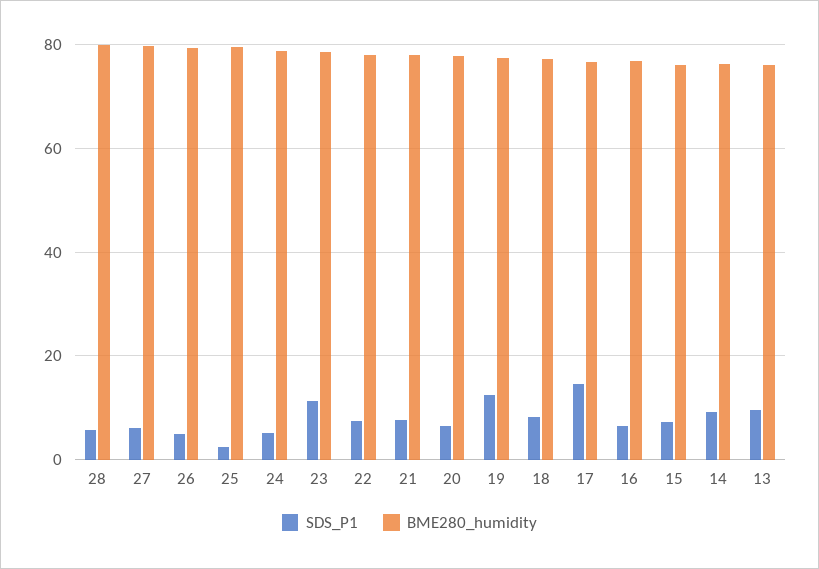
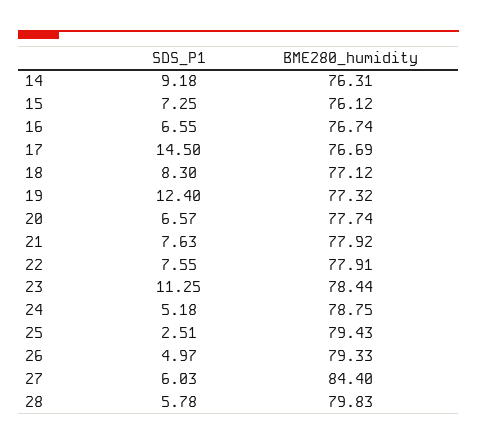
BME280_humidity, 27: 80 -> 84.4
SDS_P1, 13: 10 -> none
BME280_humidity, 13: 76 -> none

